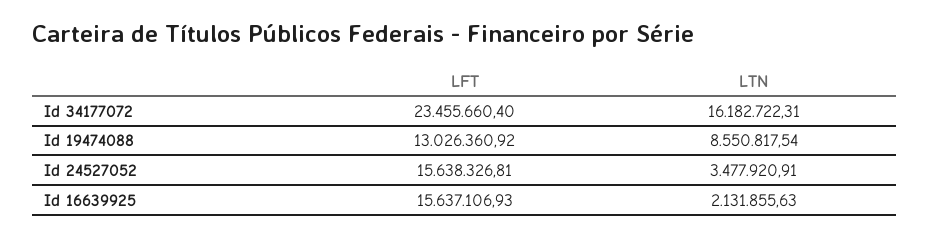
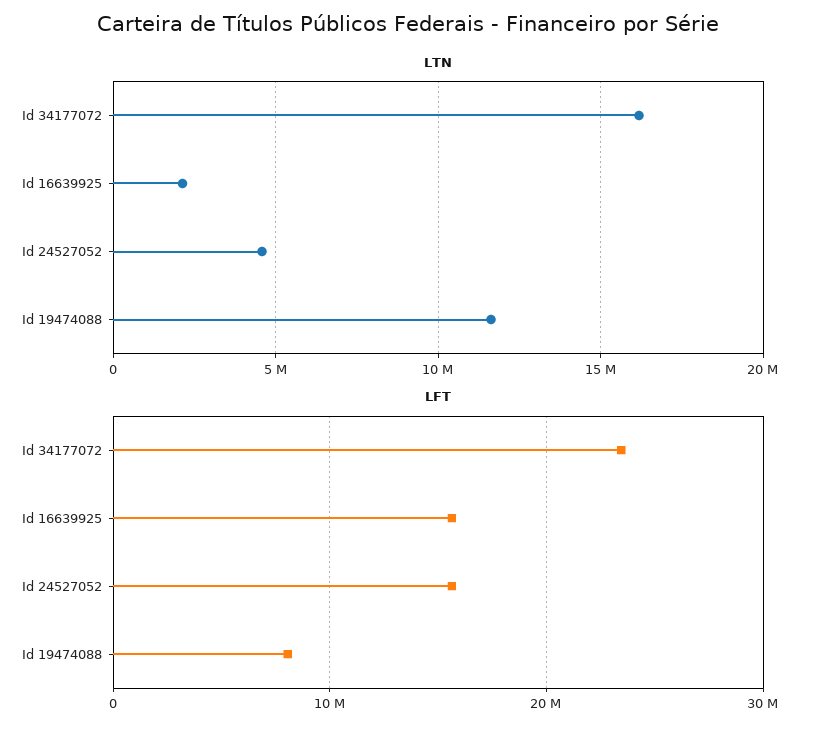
LFT, Id 19474088: 13026360.92 -> 8000000
LTN, Id 19474088: 8550817.54 -> 11500000
LTN, Id 24527052: 3477920.91 -> 4500000

